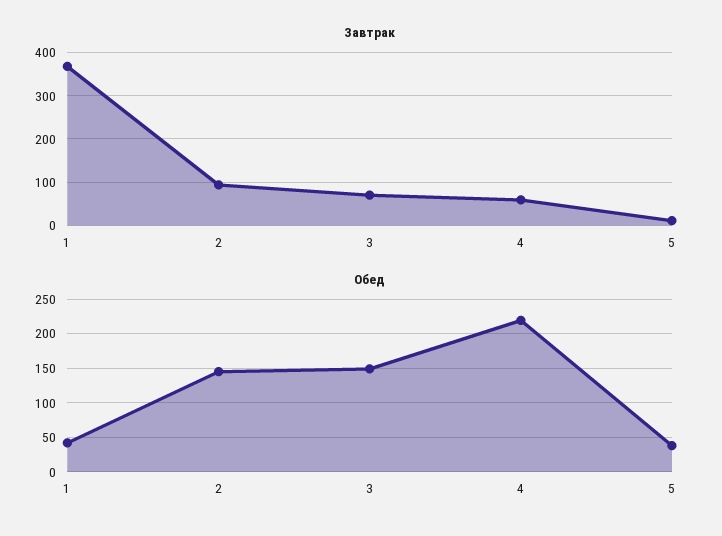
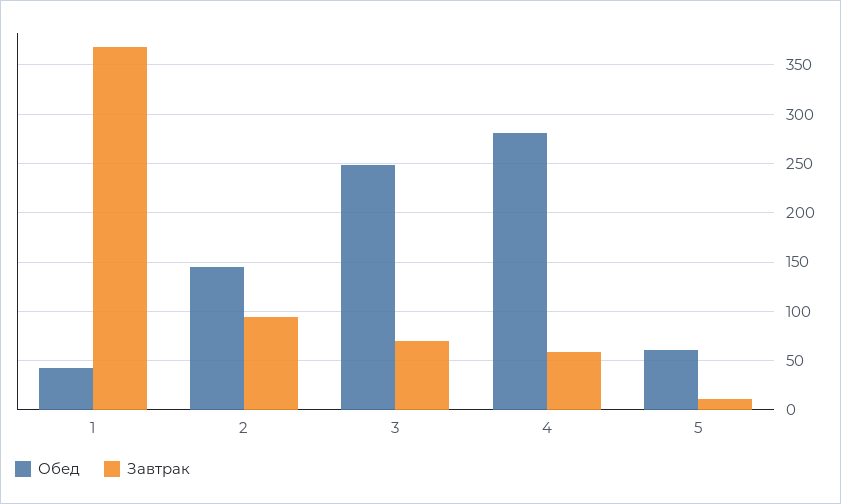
Обед, 3: 150 -> 250
Обед, 4: 220 -> 280
Обед, 5: 40 -> 60

